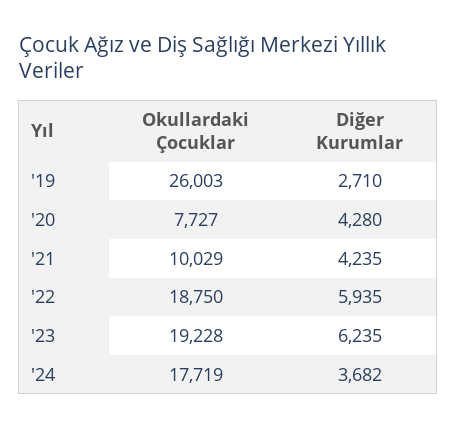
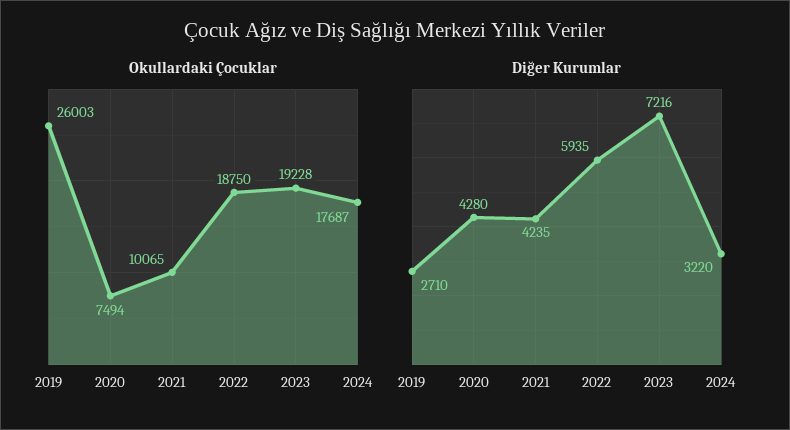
Okullardaki Çocuklar, '20: 7727 -> 7494
Okullardaki Çocuklar, '21: 10029 -> 10065
Diğer Kurumlar, '23: 6235 -> 7216
Okullardaki Çocuklar, '24: 17719 -> 17687
Diğer Kurumlar, '24: 3682 -> 3220

